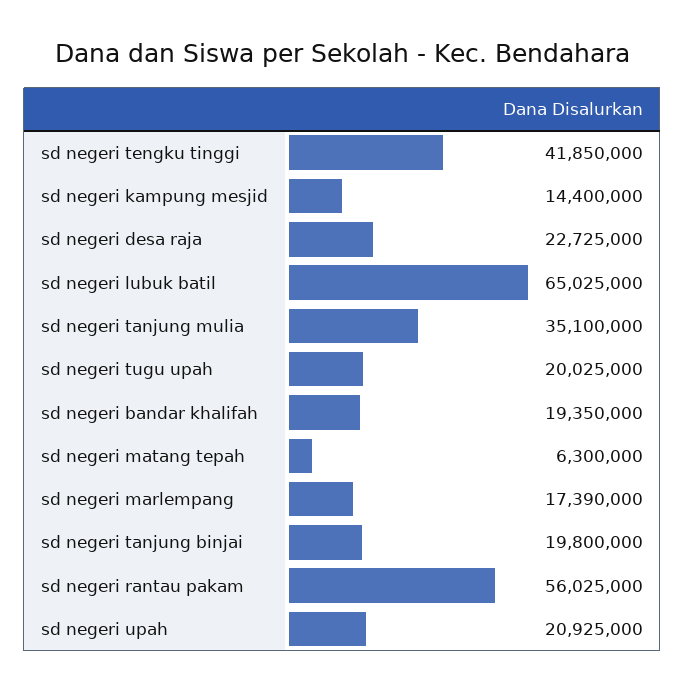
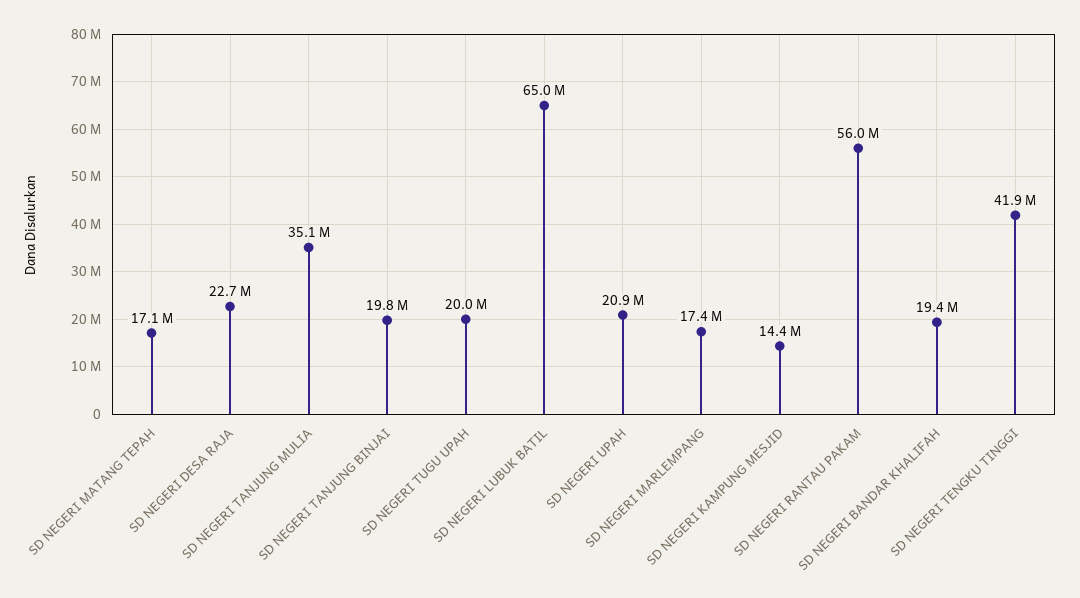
sd negeri matang tepah: 6300000 -> 17100000

